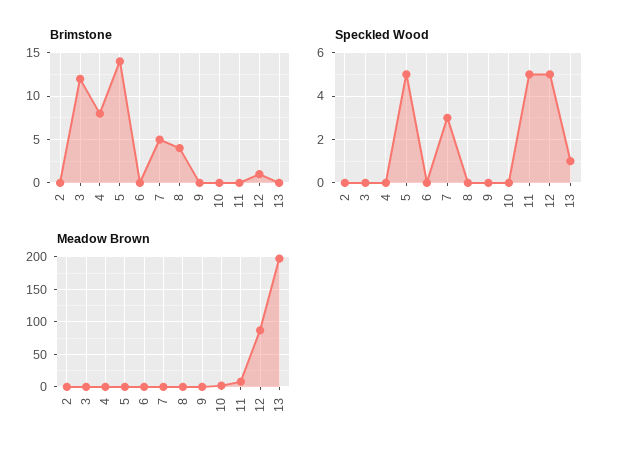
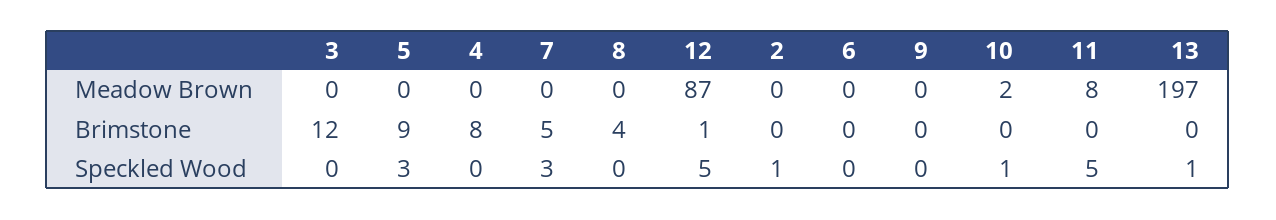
Brimstone, 5: 14 -> 9
Speckled Wood, 2: 0 -> 1
Speckled Wood, 5: 5 -> 3
Speckled Wood, 10: 0 -> 1

